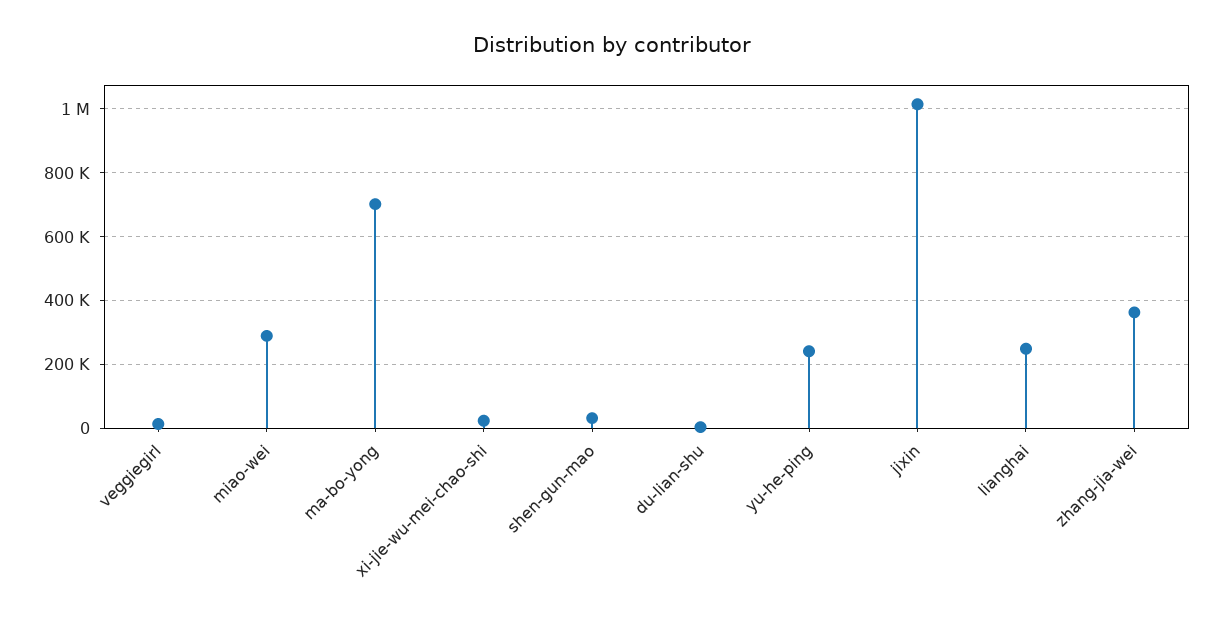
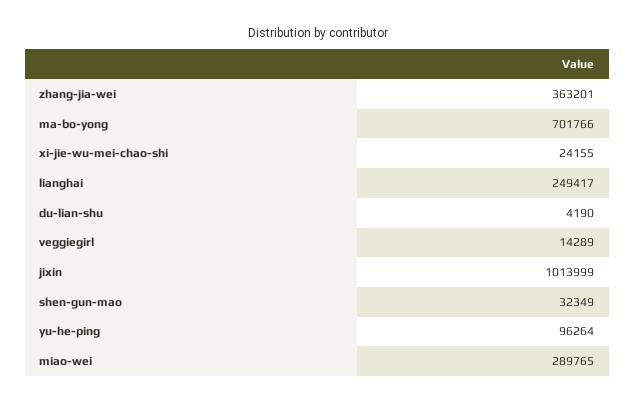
yu-he-ping: 240000 -> 96264

